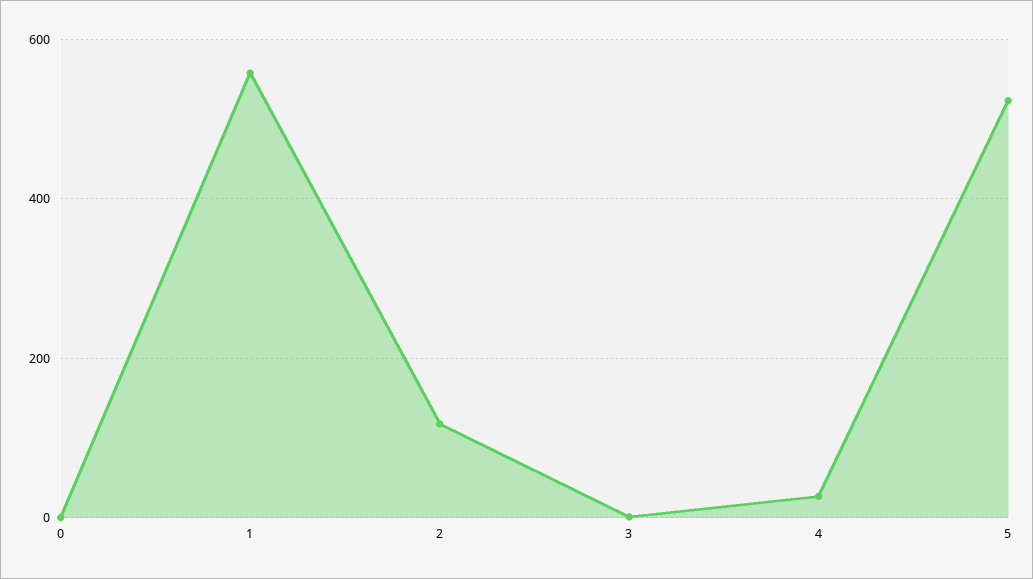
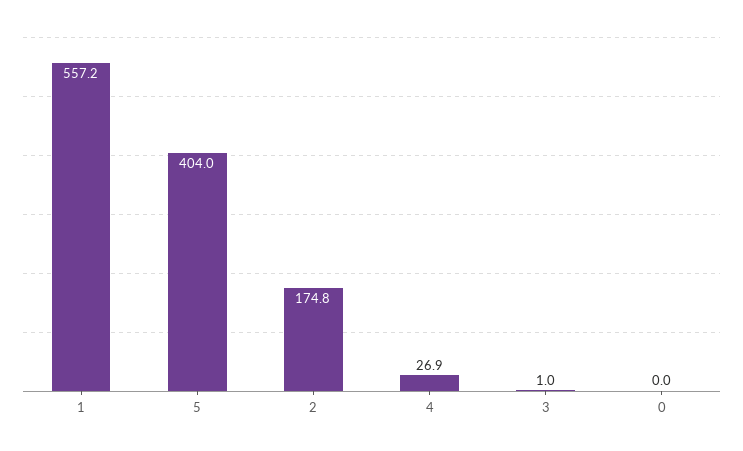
2: 120 -> 174.8
5: 520 -> 404

